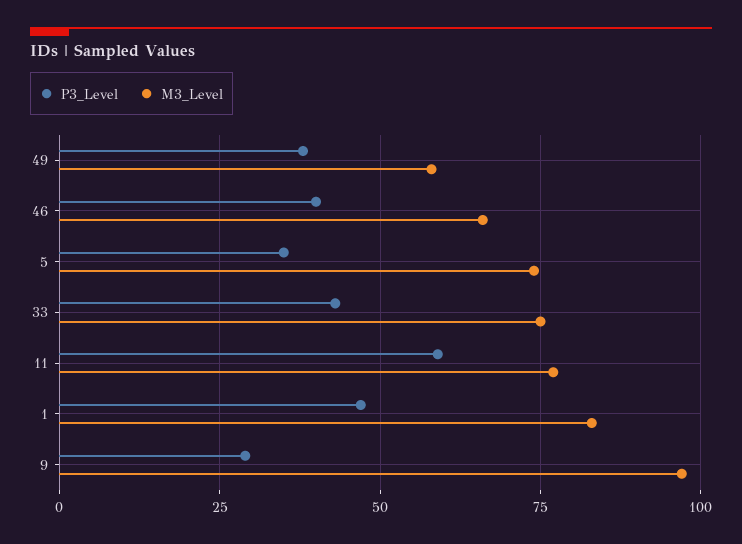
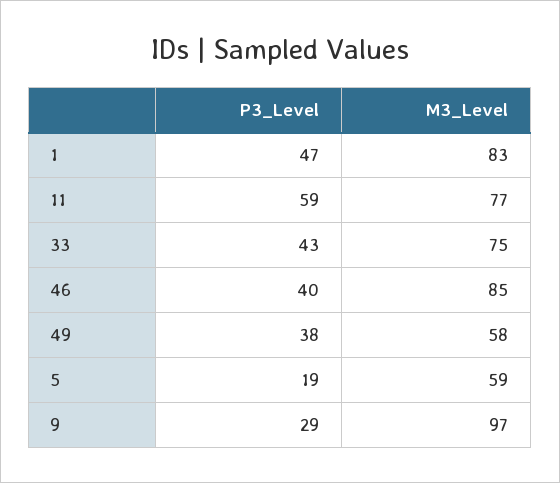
M3_Level, 46: 65 -> 85
P3_Level, 5: 35 -> 19
M3_Level, 5: 75 -> 59

